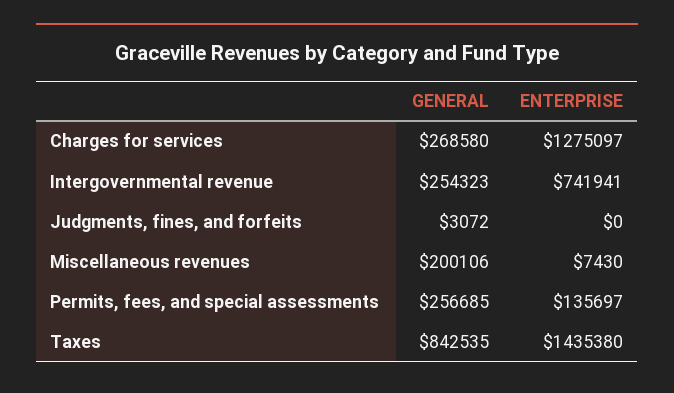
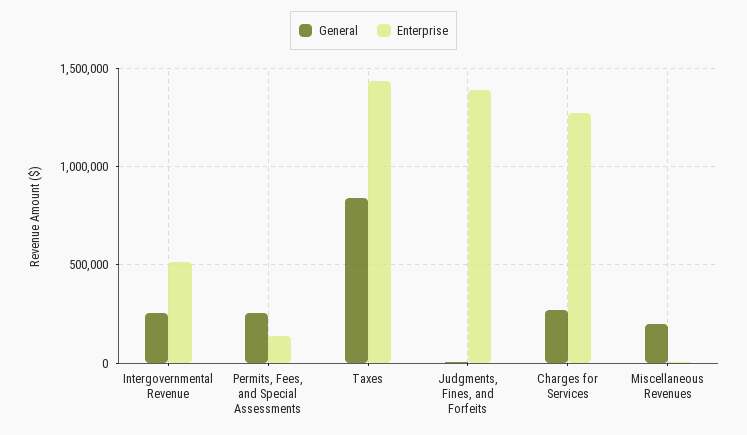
ENTERPRISE, Intergovernmental revenue: 741941 -> 500000
ENTERPRISE, Judgments, fines, and forfeits: 0 -> 1400000

